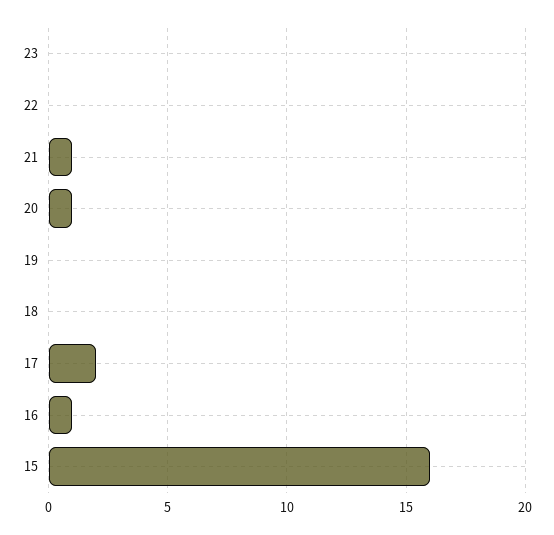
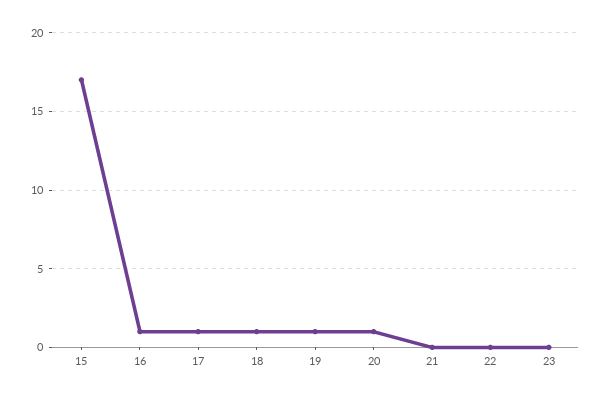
21: 1 -> 0
19: 0 -> 1
18: 0 -> 1
17: 2 -> 1
15: 16 -> 17

